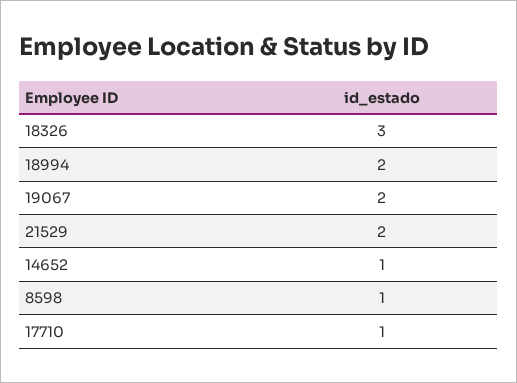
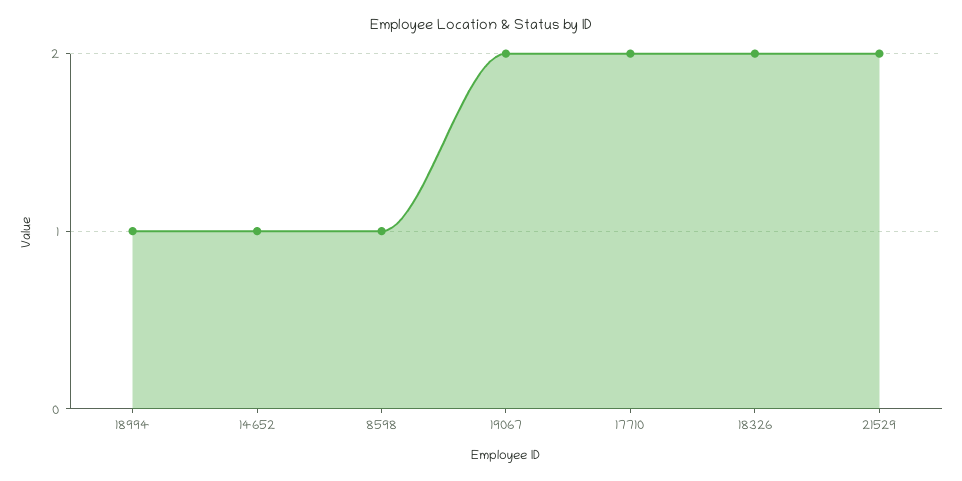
18326: 3 -> 2
18994: 2 -> 1
17710: 1 -> 2

